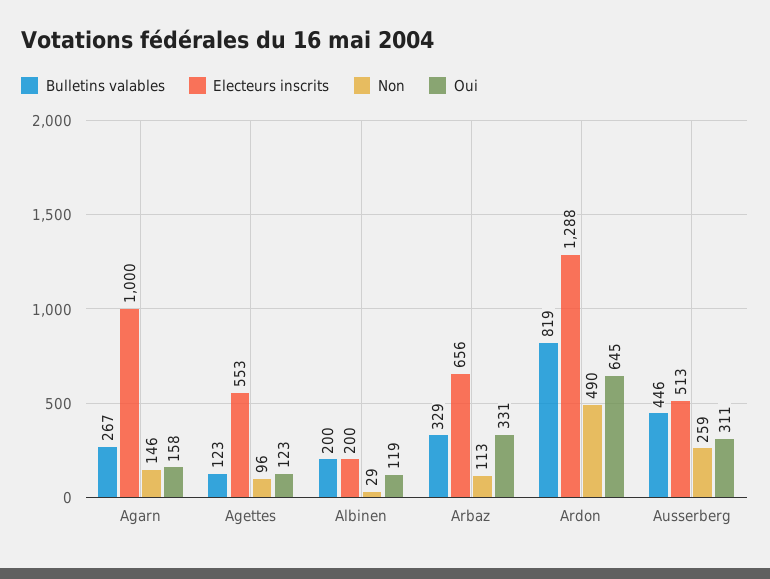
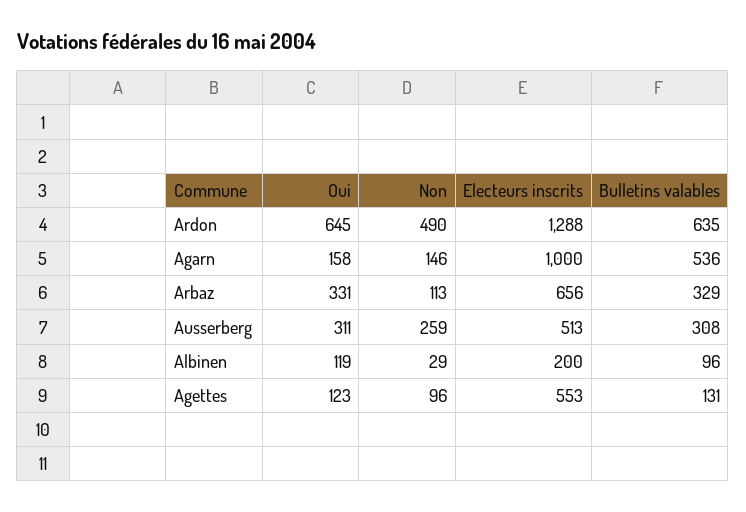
Bulletins valables, Agarn: 267 -> 536
Bulletins valables, Agettes: 123 -> 131
Bulletins valables, Albinen: 200 -> 96
Bulletins valables, Ardon: 819 -> 635
Bulletins valables, Ausserberg: 446 -> 308

